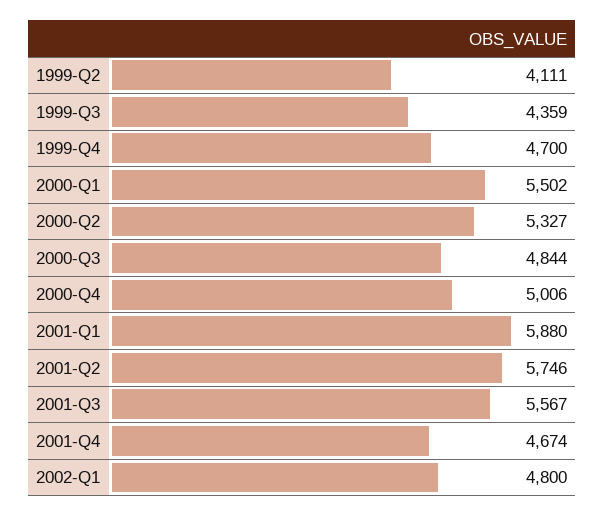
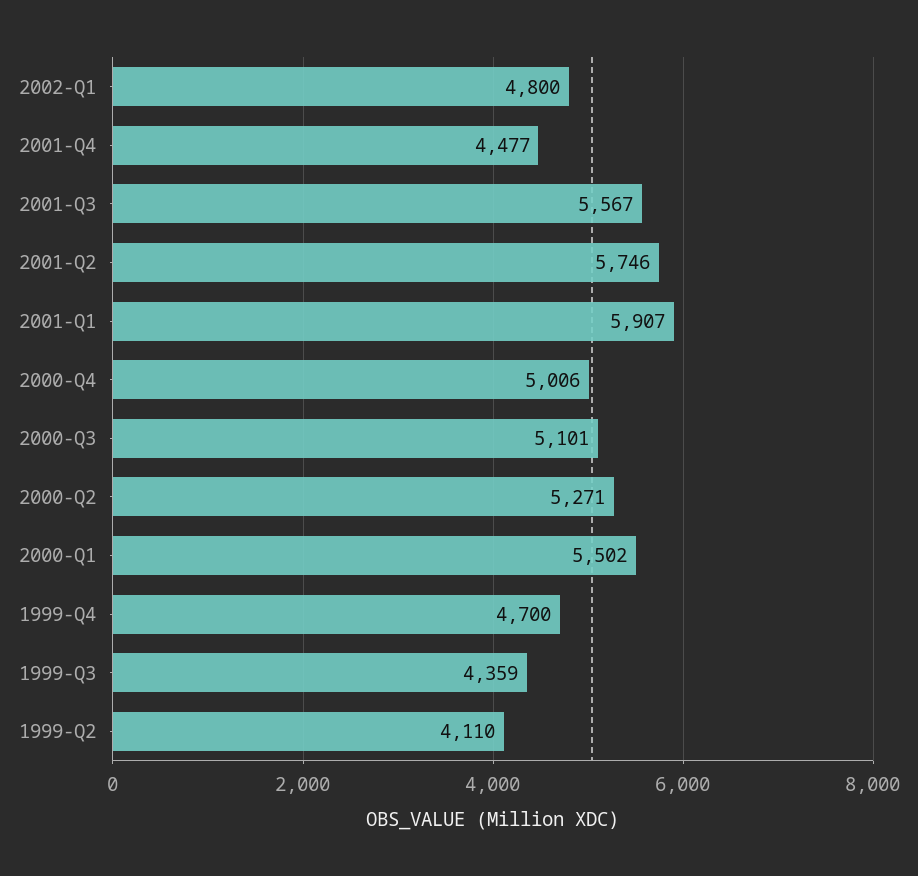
1999-Q2: 4111 -> 4110
2000-Q2: 5327 -> 5271
2000-Q3: 4844 -> 5101
2001-Q1: 5880 -> 5907
2001-Q4: 4674 -> 4477

